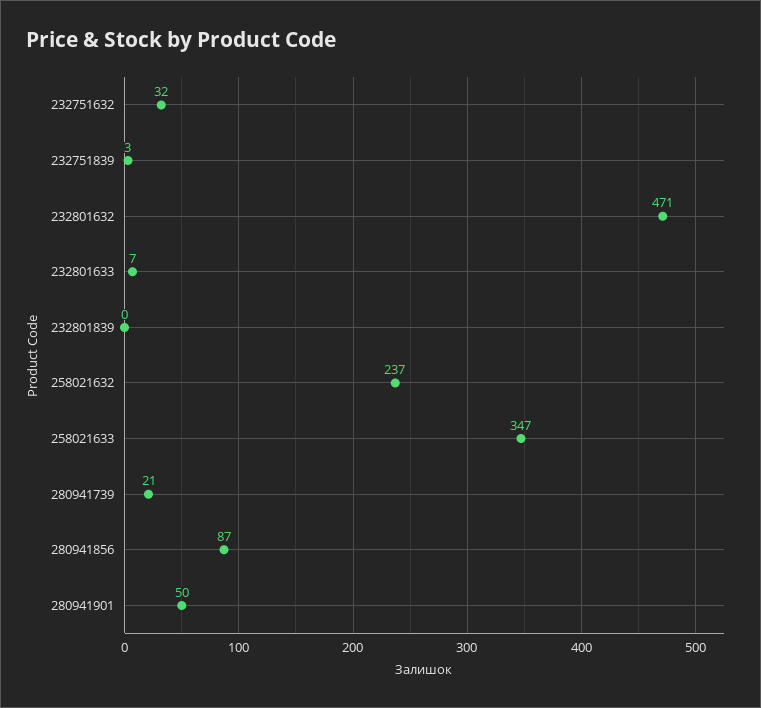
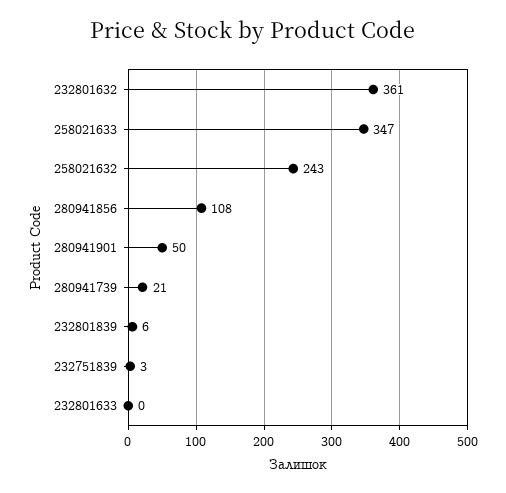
232751632: 32 -> none
232801632: 471 -> 361
232801633: 7 -> 0
232801839: 0 -> 6
258021632: 237 -> 243
280941856: 87 -> 108

